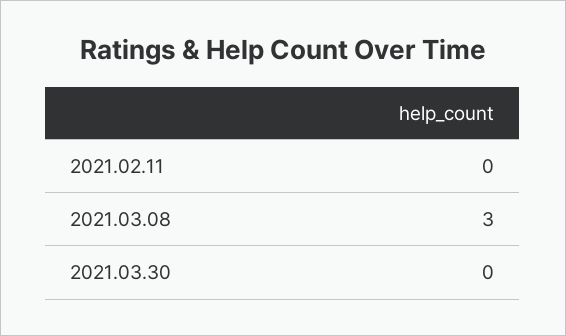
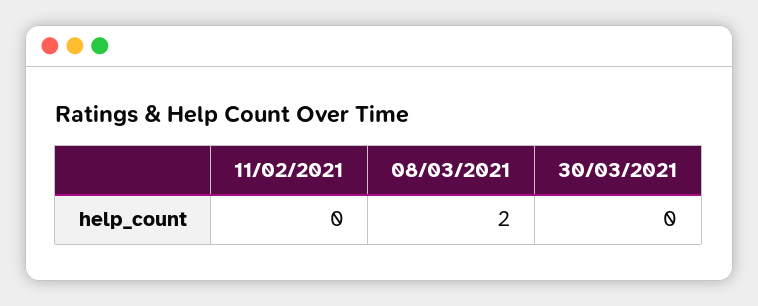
2021.03.08: 3 -> 2

